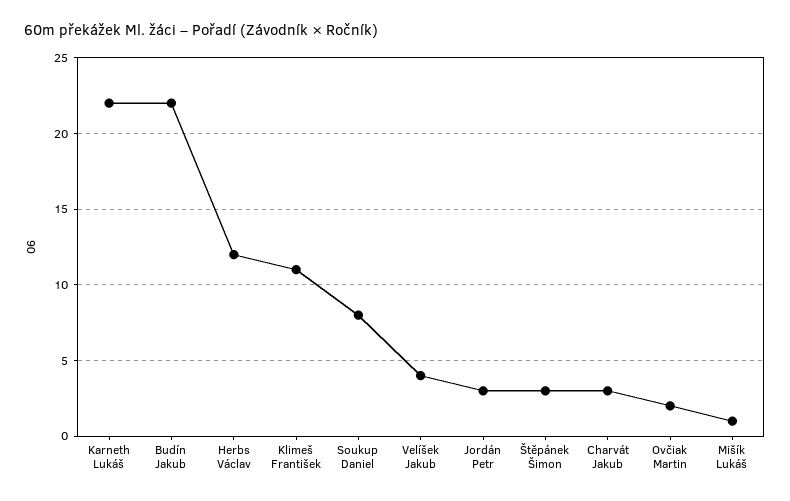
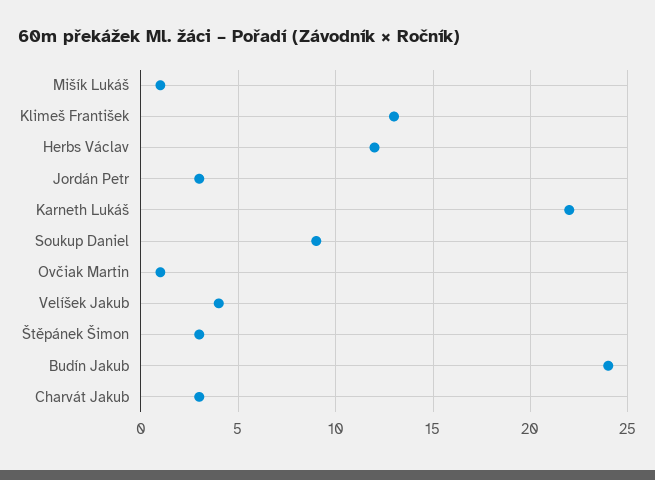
Budín Jakub: 22 -> 24
Klimeš František: 11 -> 13
Soukup Daniel: 8 -> 9
Ovčiak Martin: 2 -> 1

